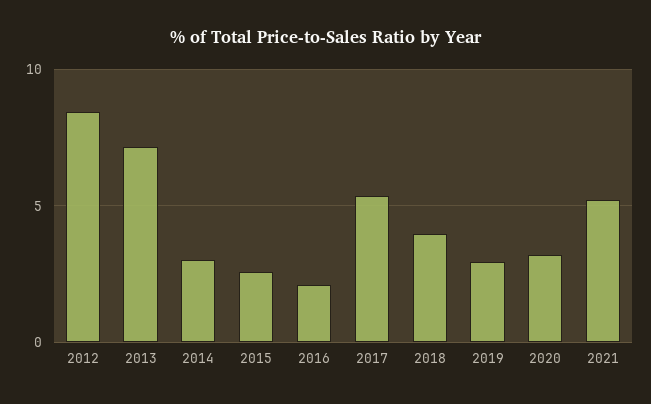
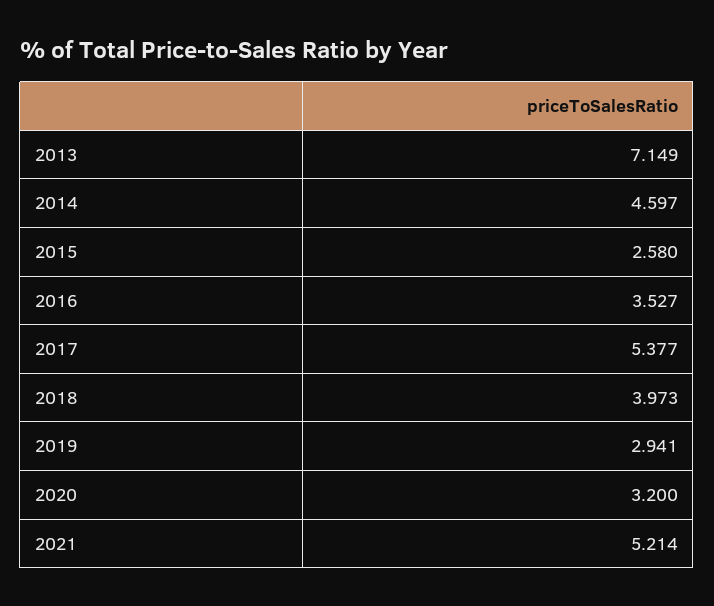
2012: 8.5 -> none
2014: 3 -> 4.597
2016: 2 -> 3.527

